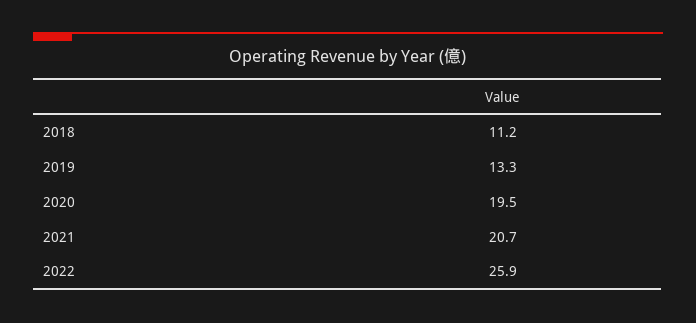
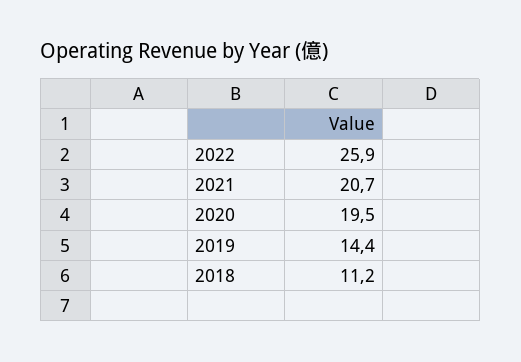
2019: 13.3 -> 14.4

